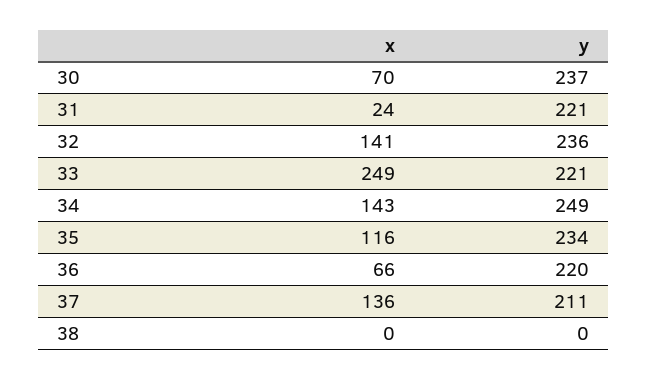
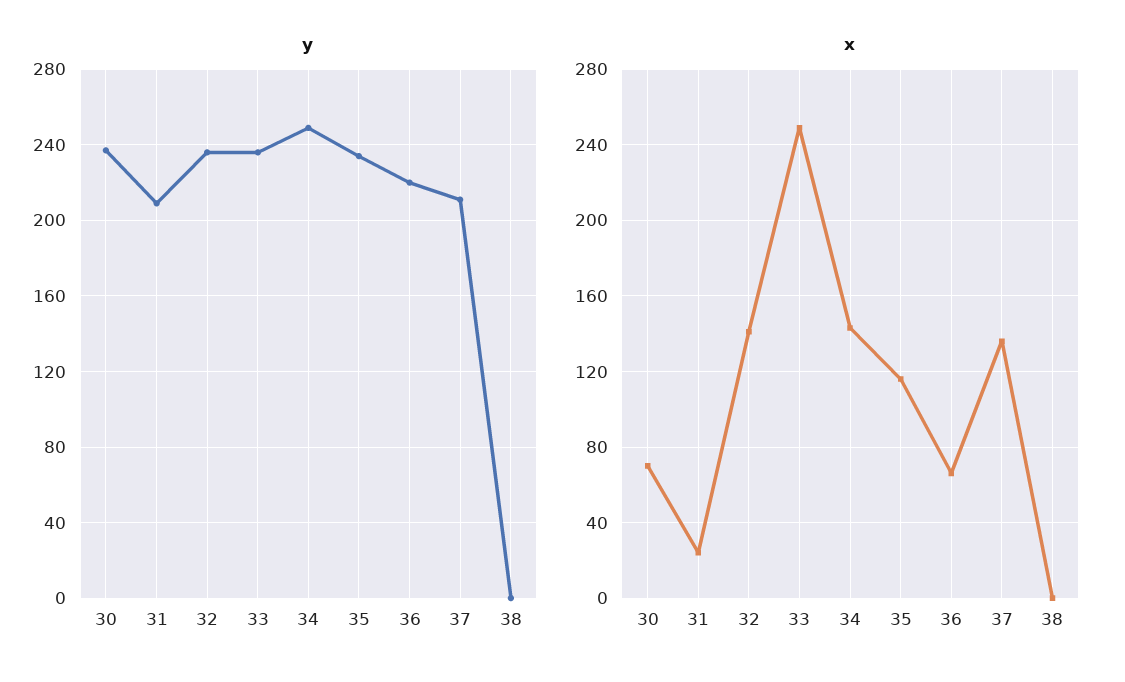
y, 31: 221 -> 210
y, 33: 221 -> 235

